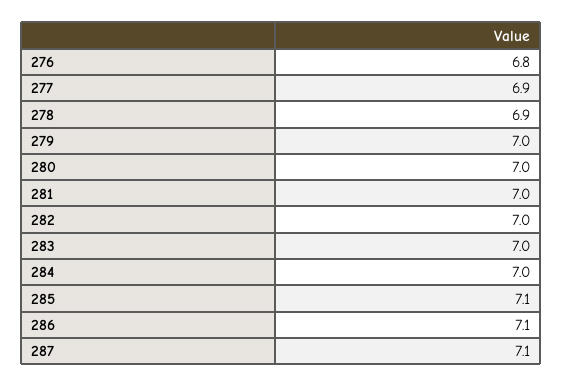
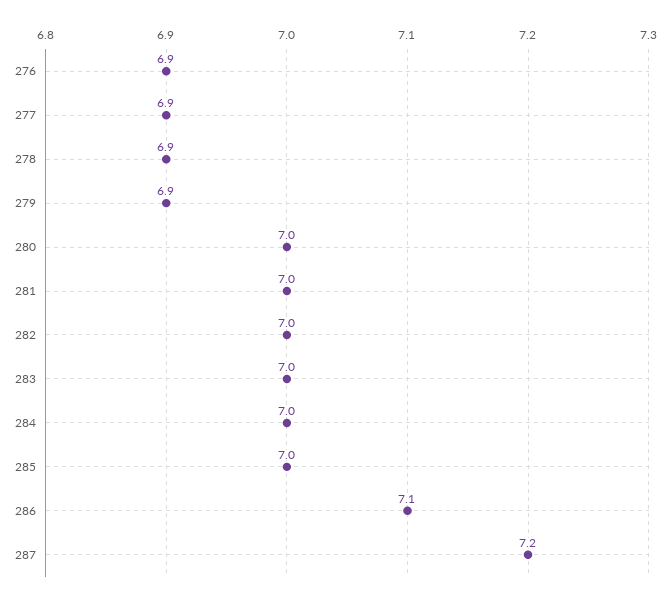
276: 6.8 -> 6.9
279: 7 -> 6.9
285: 7.1 -> 7
287: 7.1 -> 7.2

